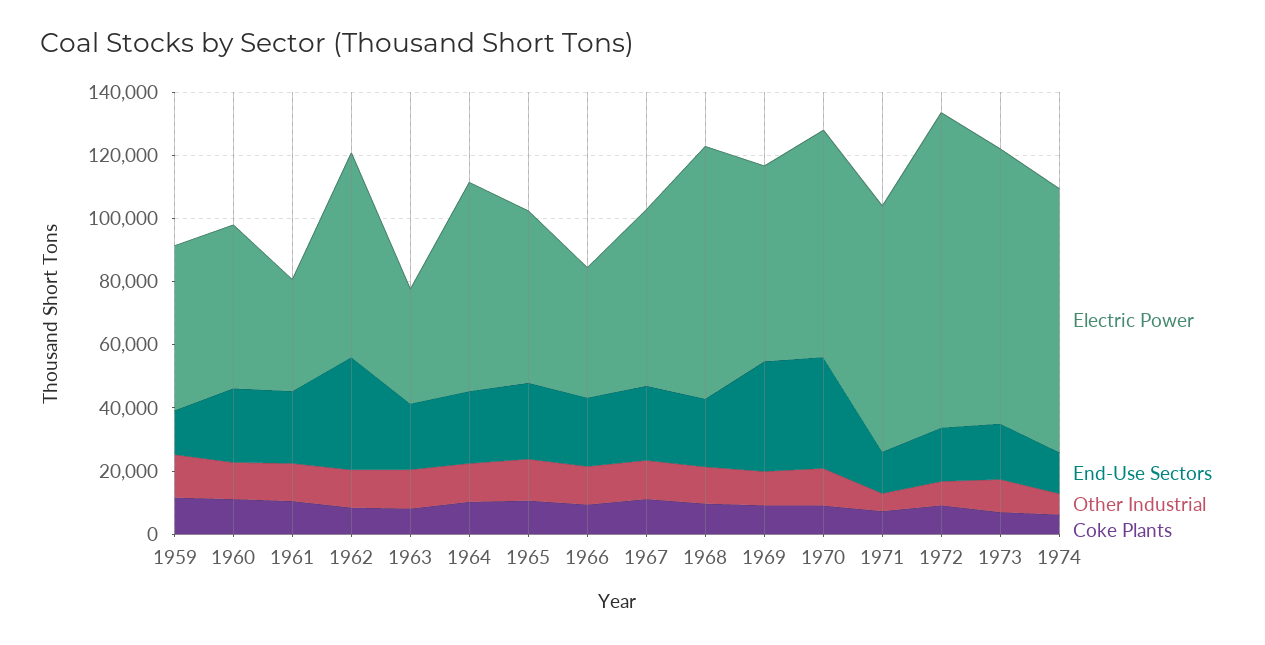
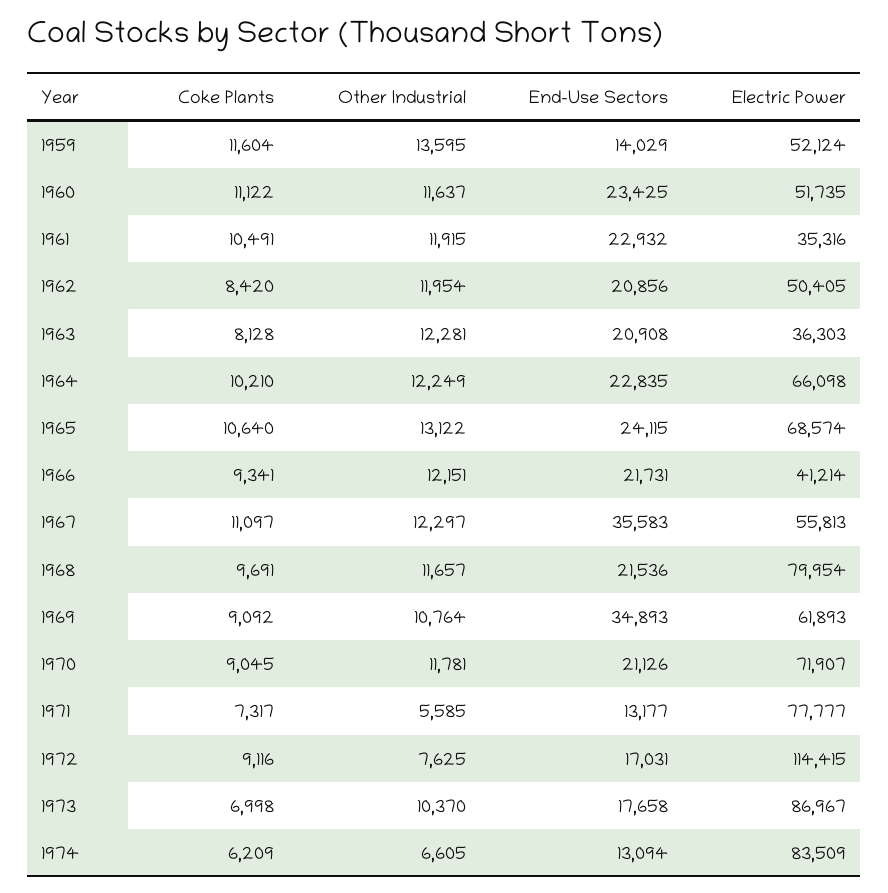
Electric Power, 1962: 65000 -> 50405
End-Use Sectors, 1962: 35000 -> 20856
Electric Power, 1965: 55000 -> 68574
End-Use Sectors, 1967: 25000 -> 35583
End-Use Sectors, 1970: 35000 -> 21126
Electric Power, 1972: 100000 -> 114415

